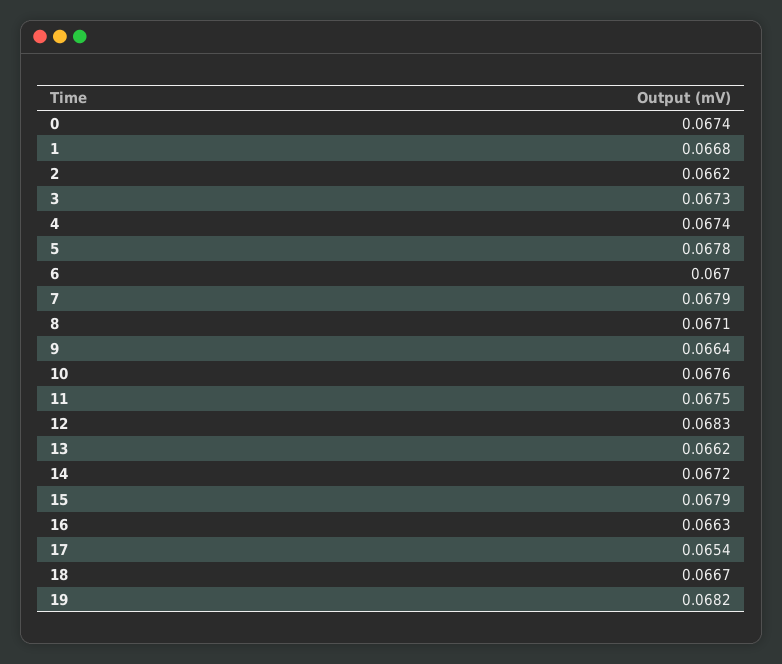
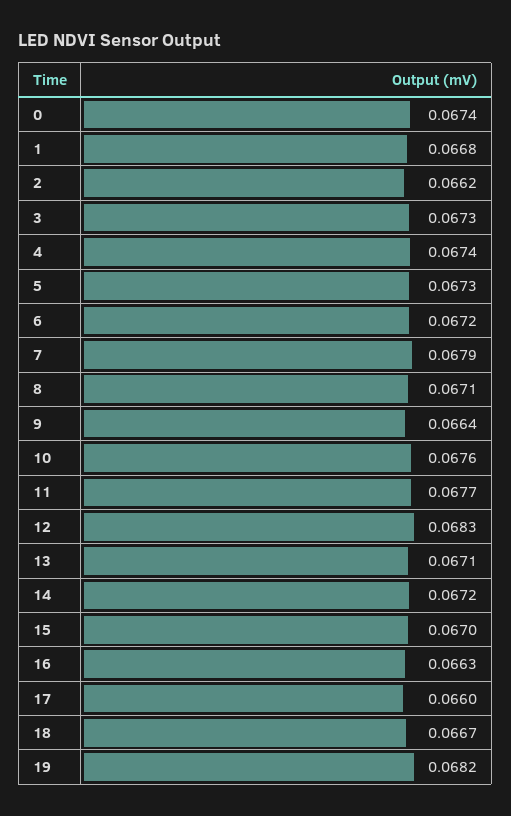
5: 0.0678 -> 0.0673
6: 0.067 -> 0.0672
11: 0.0675 -> 0.0677
13: 0.0662 -> 0.0671
15: 0.0679 -> 0.067
17: 0.0654 -> 0.066

